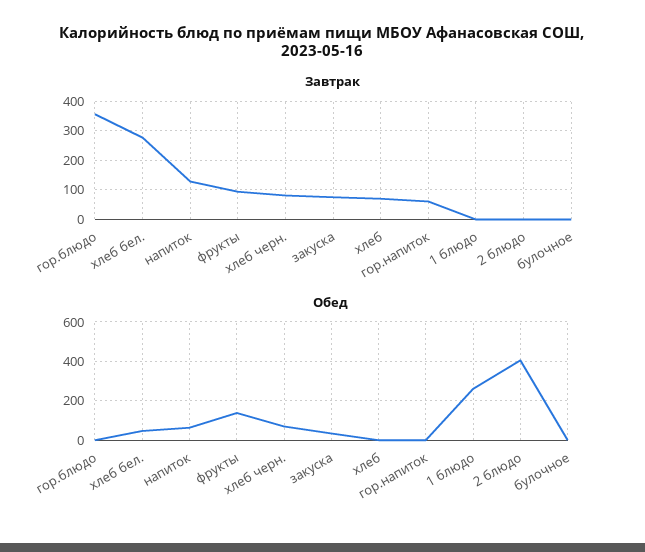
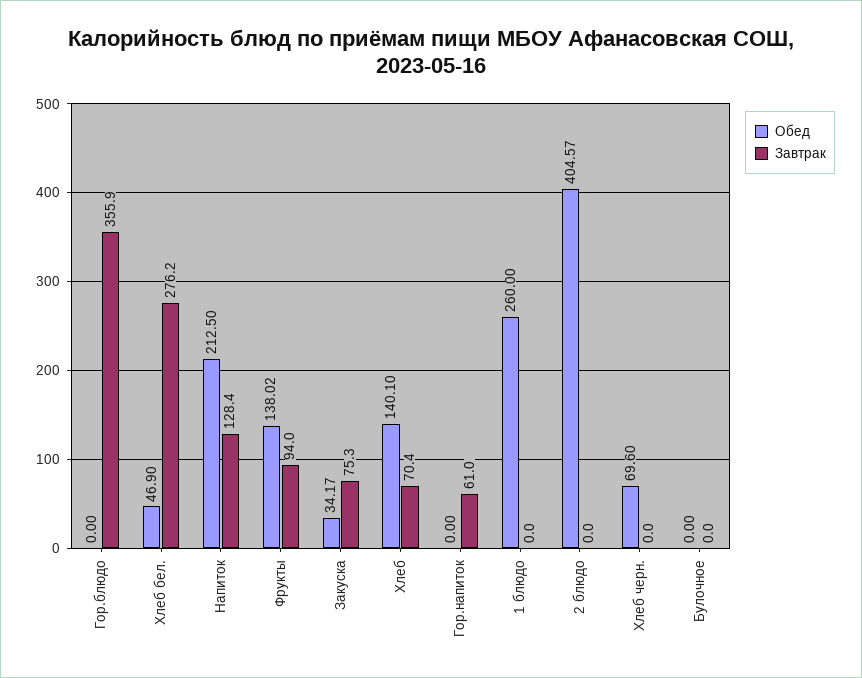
Завтрак, хлеб черн.: 75 -> 0
Обед, напиток: 50 -> 212.5
Обед, хлеб: 0 -> 140.1

